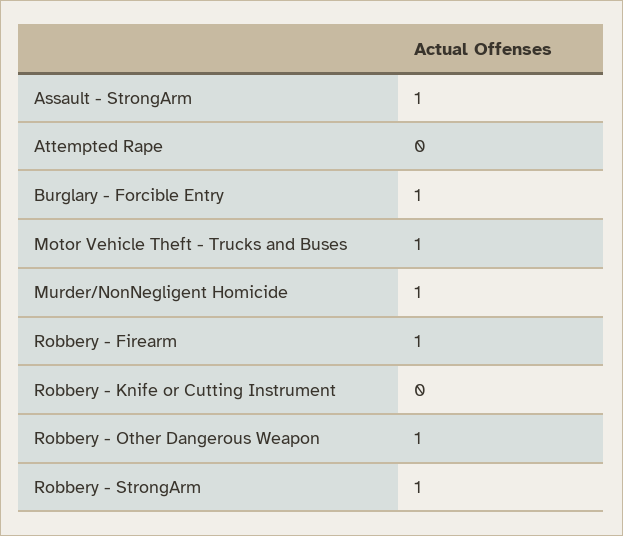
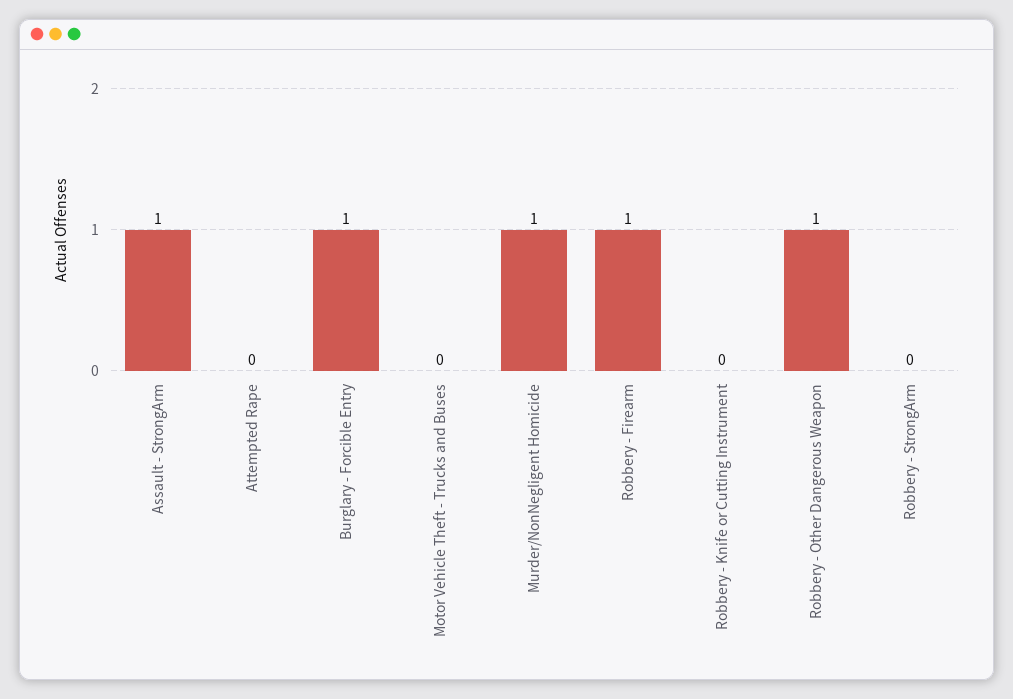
Motor Vehicle Theft - Trucks and Buses: 1 -> 0
Robbery - StrongArm: 1 -> 0

